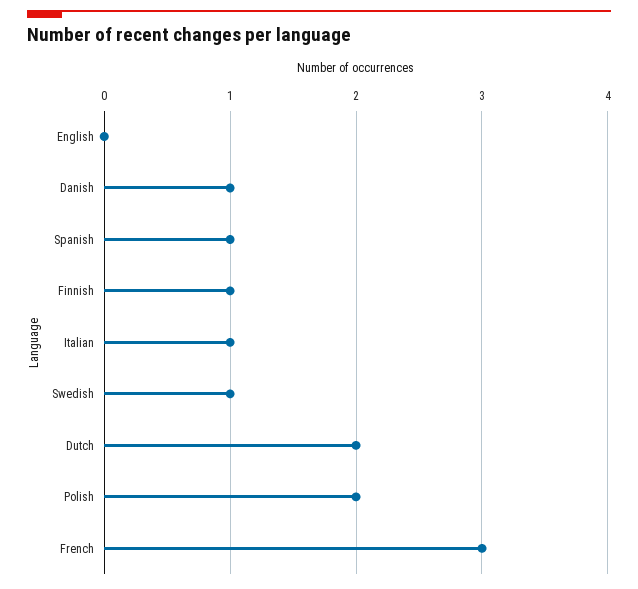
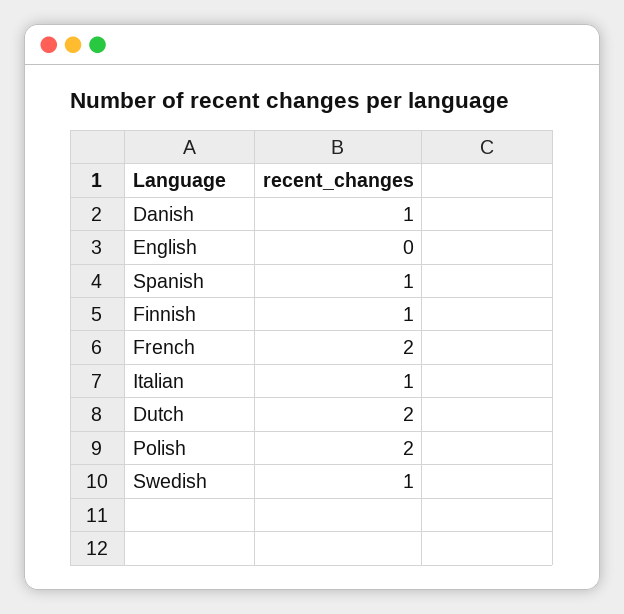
French: 3 -> 2

